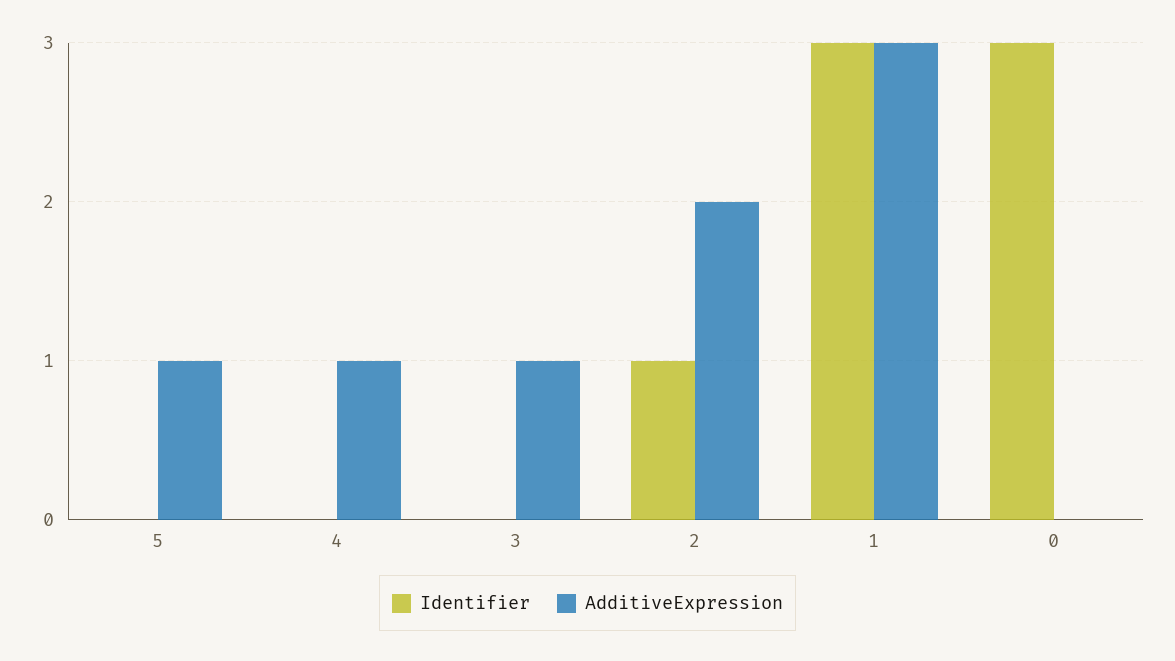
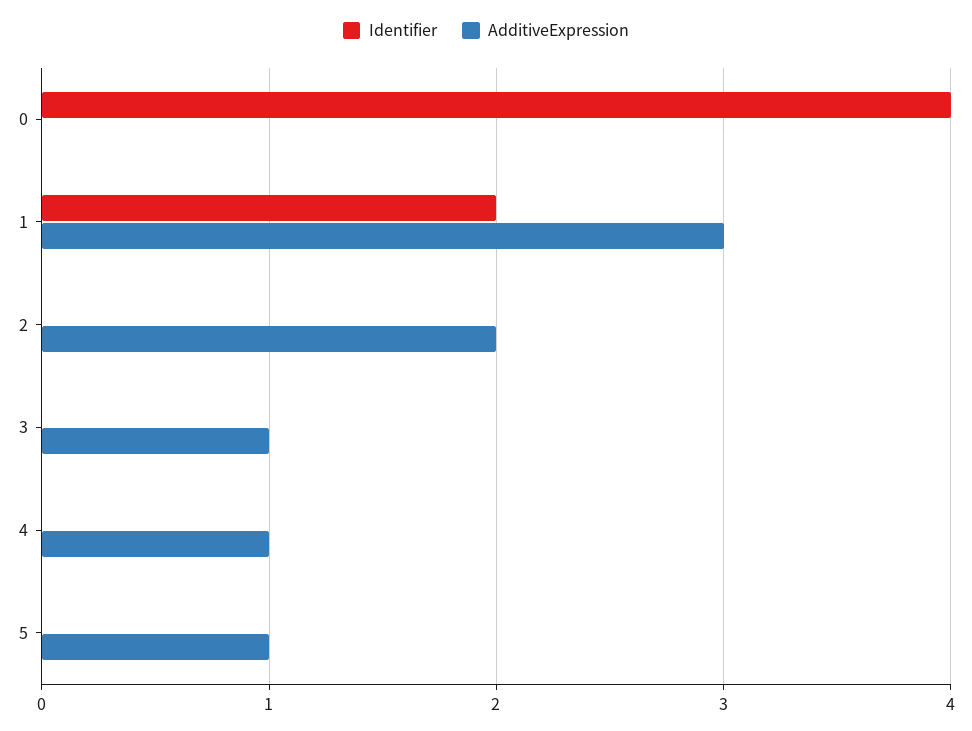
Identifier, 2: 1 -> 0
Identifier, 1: 3 -> 2
Identifier, 0: 3 -> 4

